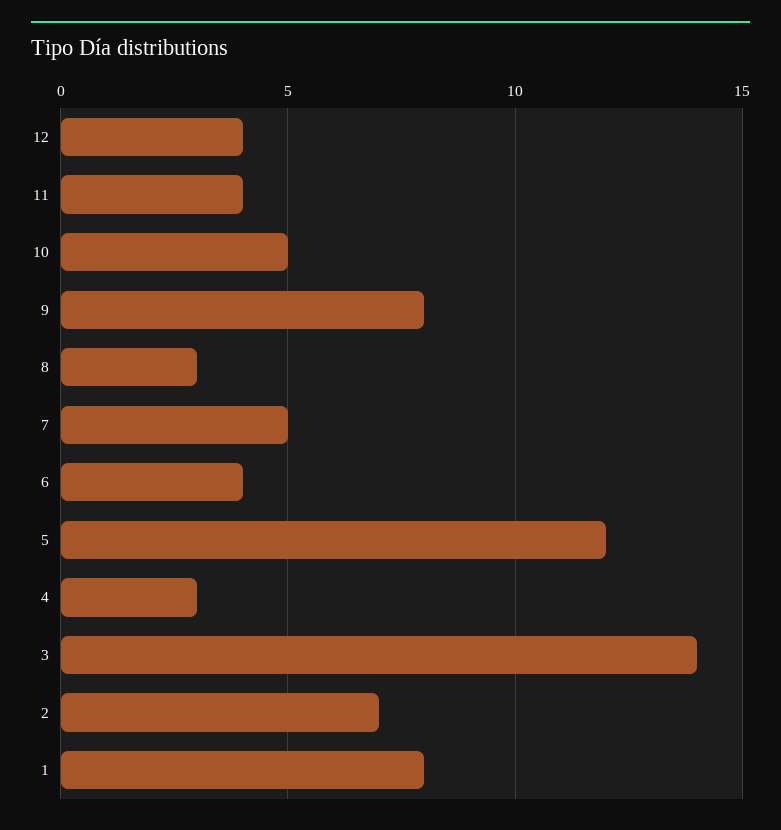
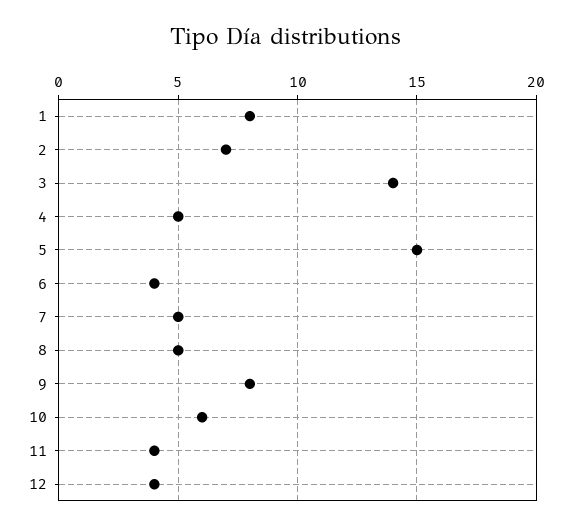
10: 5 -> 6
8: 3 -> 5
5: 12 -> 15
4: 3 -> 5

